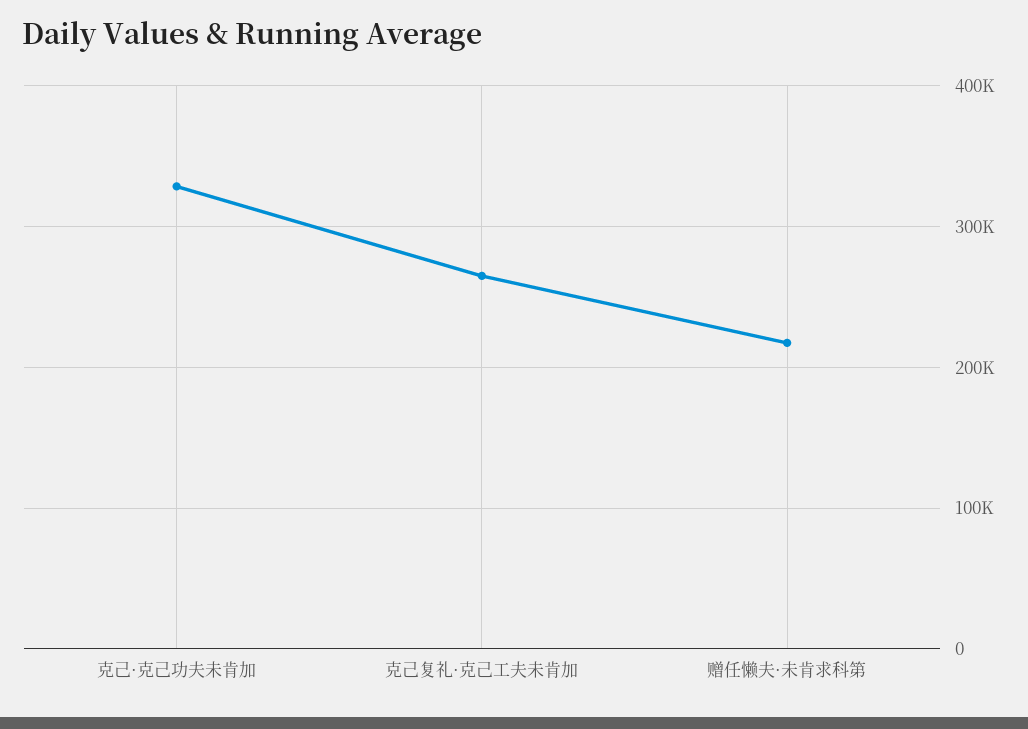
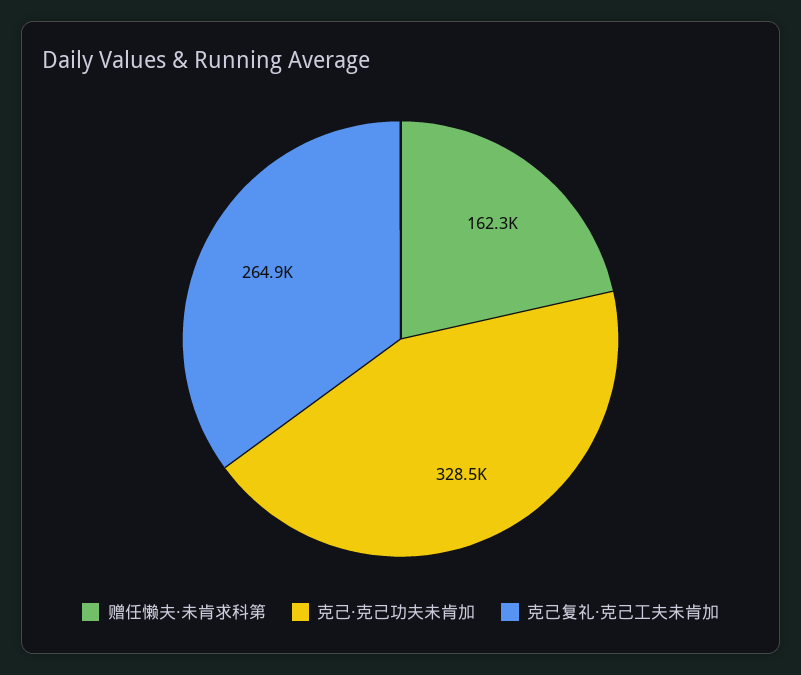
赠任懒夫·未肯求科第: 220000 -> 162300

